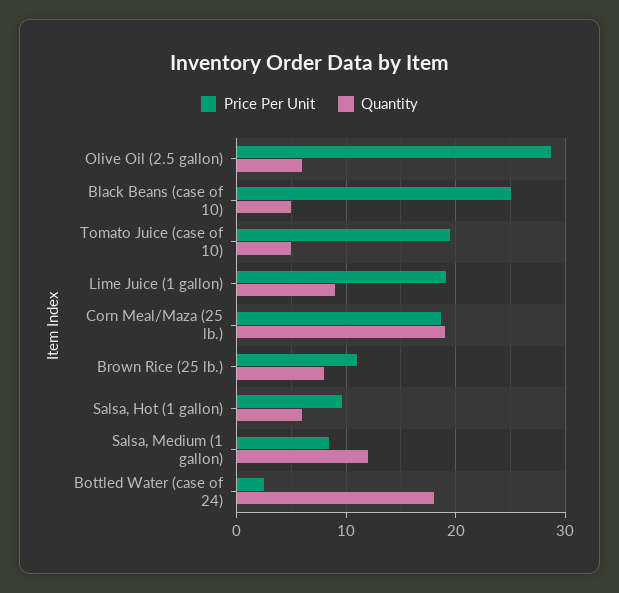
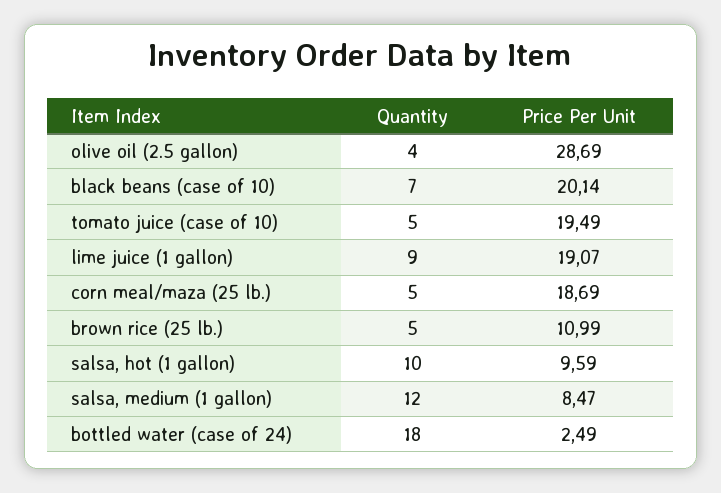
Quantity, Olive Oil (2.5 gallon): 6 -> 4
Price Per Unit, Black Beans (case of 10): 25 -> 20.14
Quantity, Black Beans (case of 10): 5 -> 7
Quantity, Corn Meal/Maza (25 lb.): 19 -> 5
Quantity, Brown Rice (25 lb.): 8 -> 5
Quantity, Salsa, Hot (1 gallon): 6 -> 10

